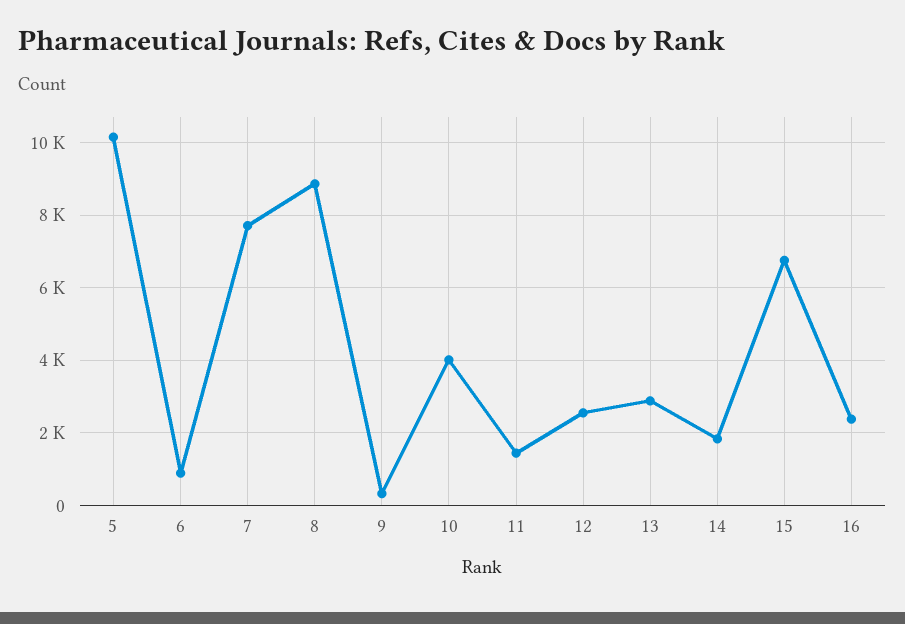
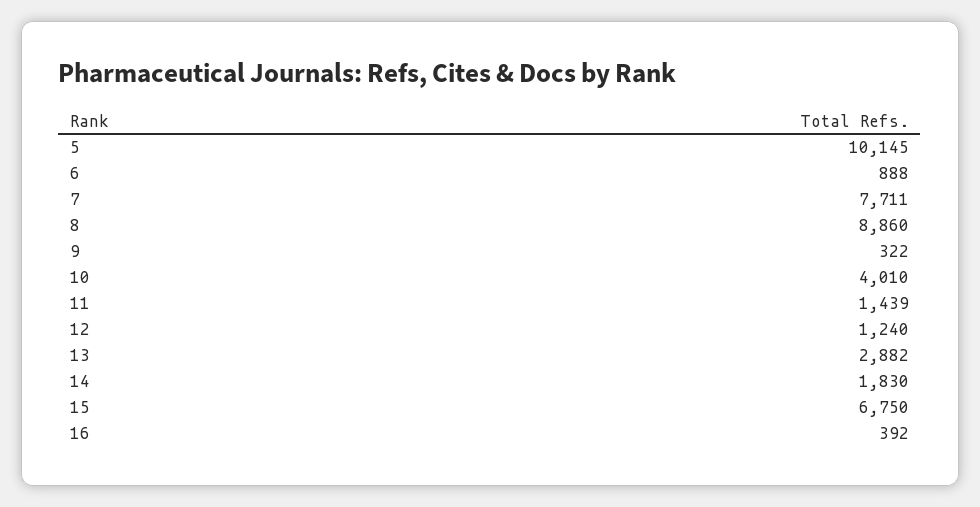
12: 2600 -> 1240
16: 2400 -> 392

